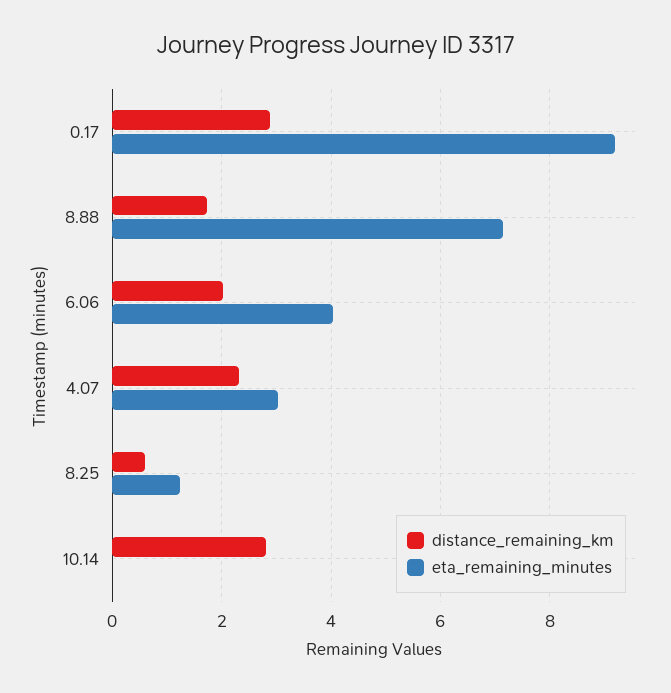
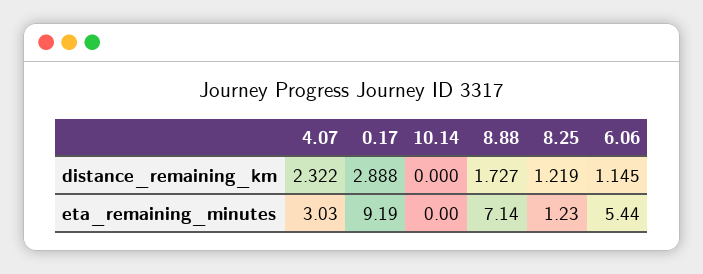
distance_remaining_km, 6.06: 2 -> 1.145
eta_remaining_minutes, 6.06: 4 -> 5.44
distance_remaining_km, 8.25: 0.6 -> 1.219
distance_remaining_km, 10.14: 2.8 -> 0

